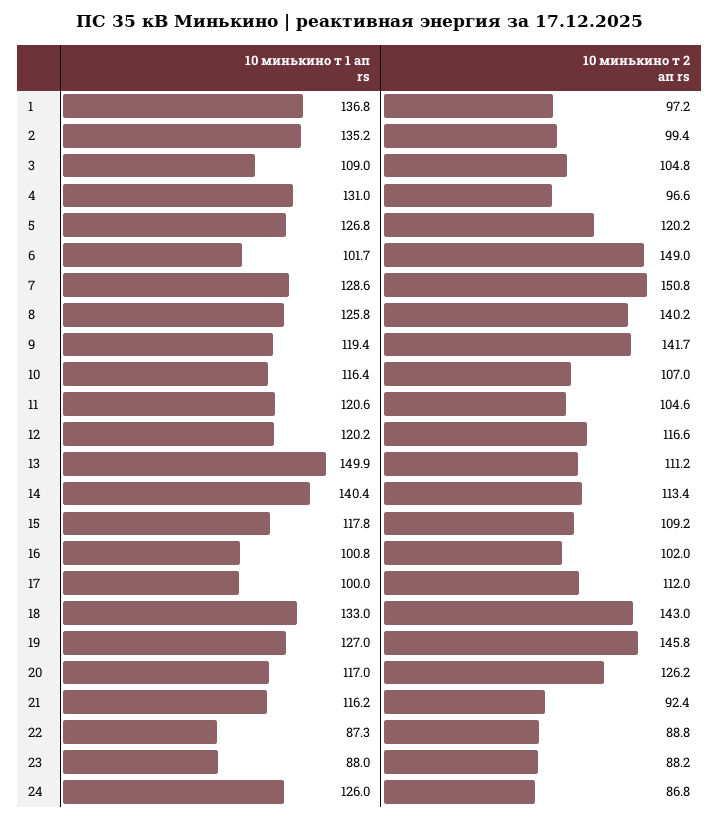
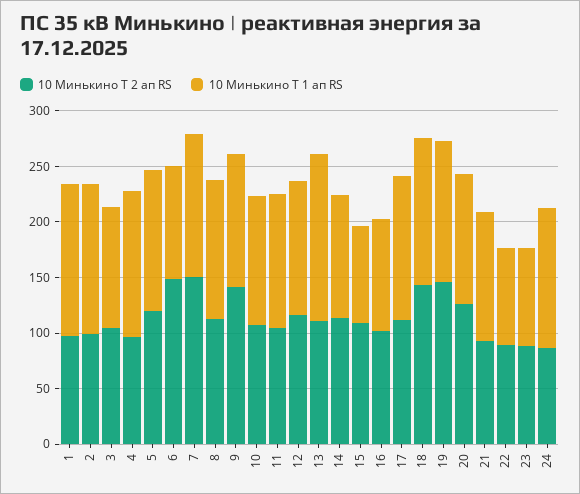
10 минькино т 2 ап rs, 8: 140.2 -> 110
10 минькино т 1 ап rs, 14: 140.4 -> 110
10 минькино т 1 ап rs, 15: 117.8 -> 90
10 минькино т 1 ап rs, 17: 100 -> 130

